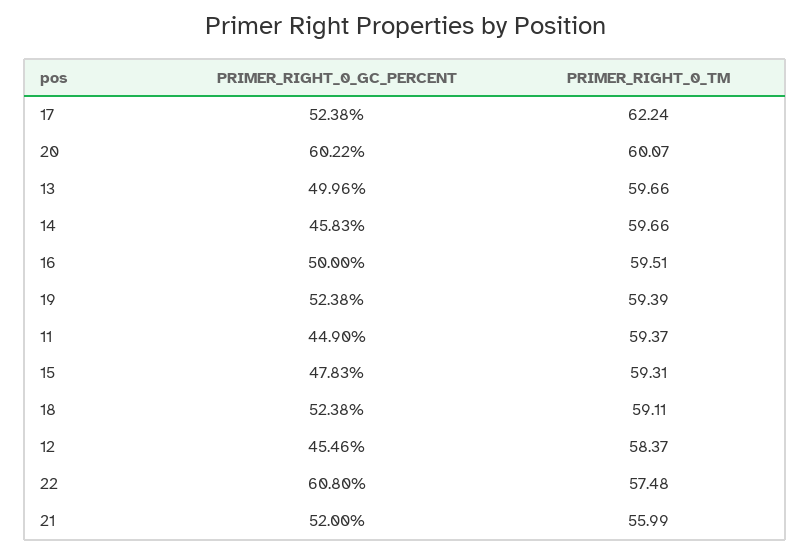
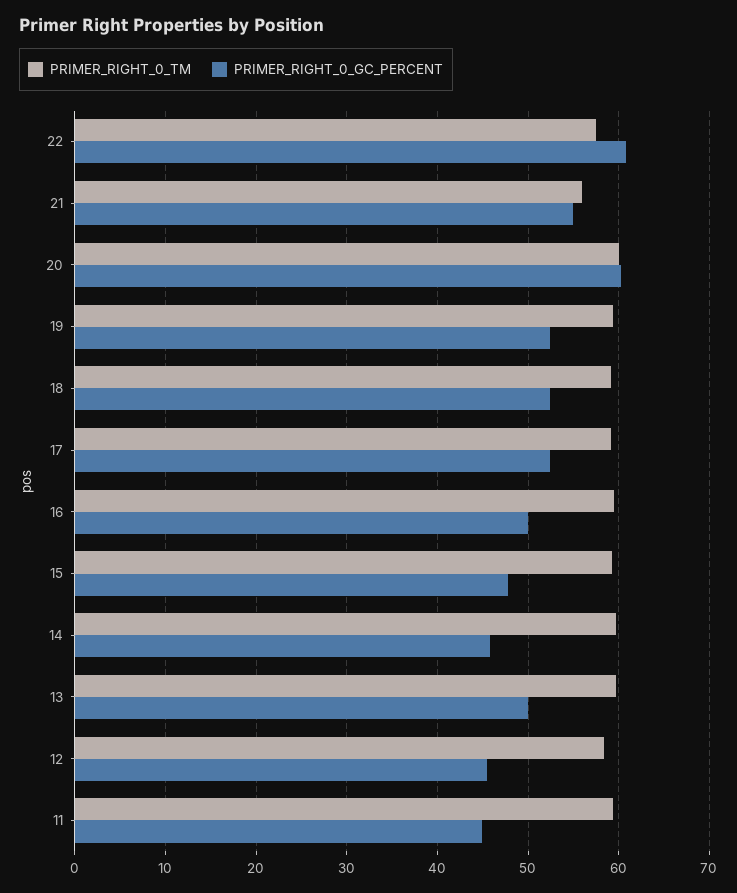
PRIMER_RIGHT_0_TM, 17: 62.24 -> 59
PRIMER_RIGHT_0_GC_PERCENT, 21: 52 -> 55

